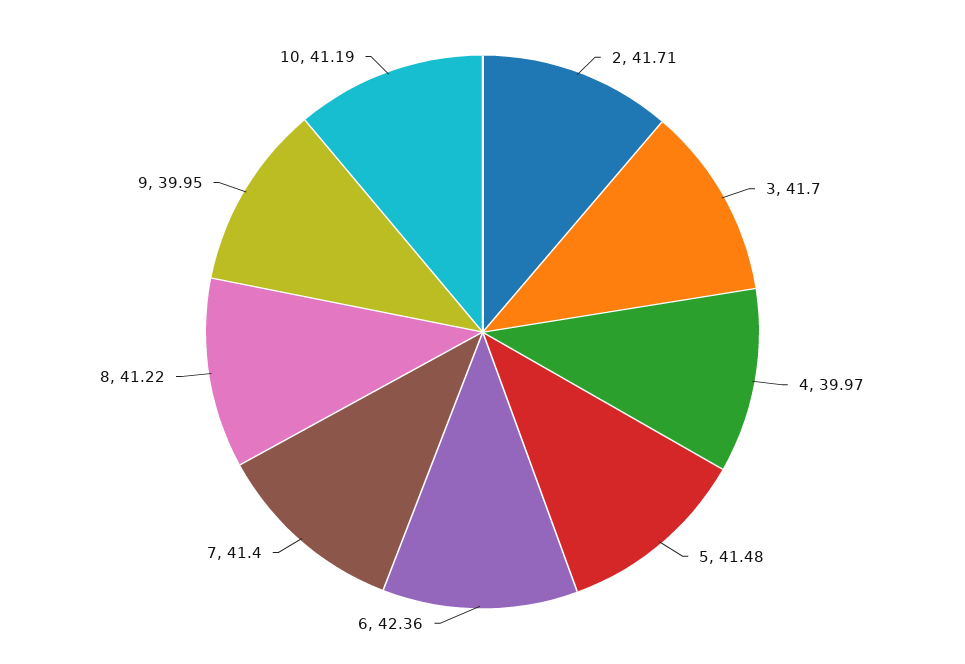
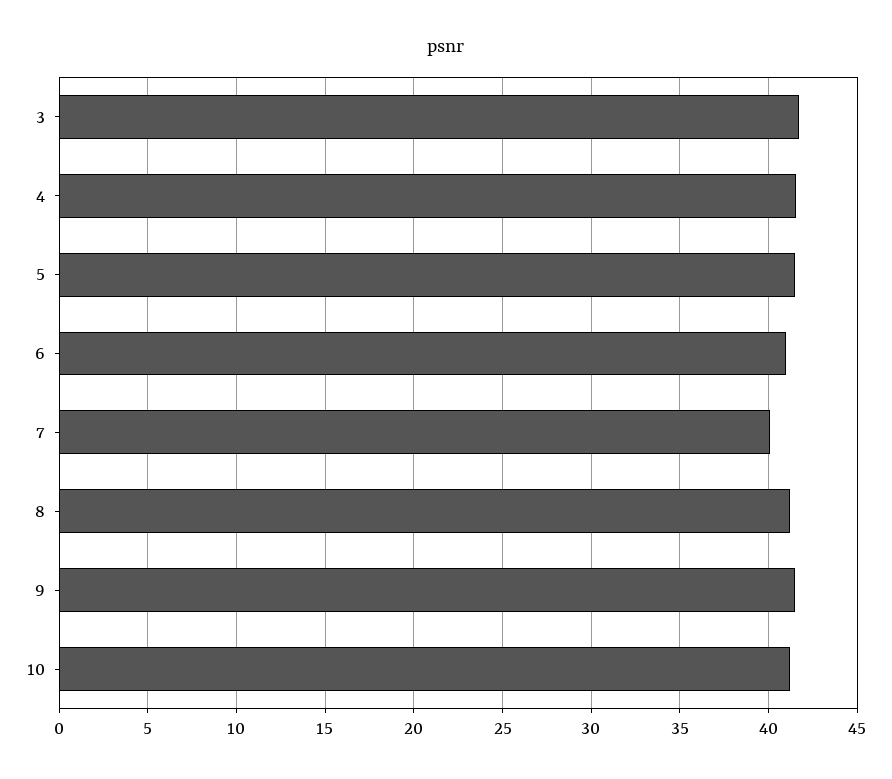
2: 41.71 -> none
4: 39.97 -> 41.5
6: 42.36 -> 41
7: 41.4 -> 40
9: 39.95 -> 41.5

